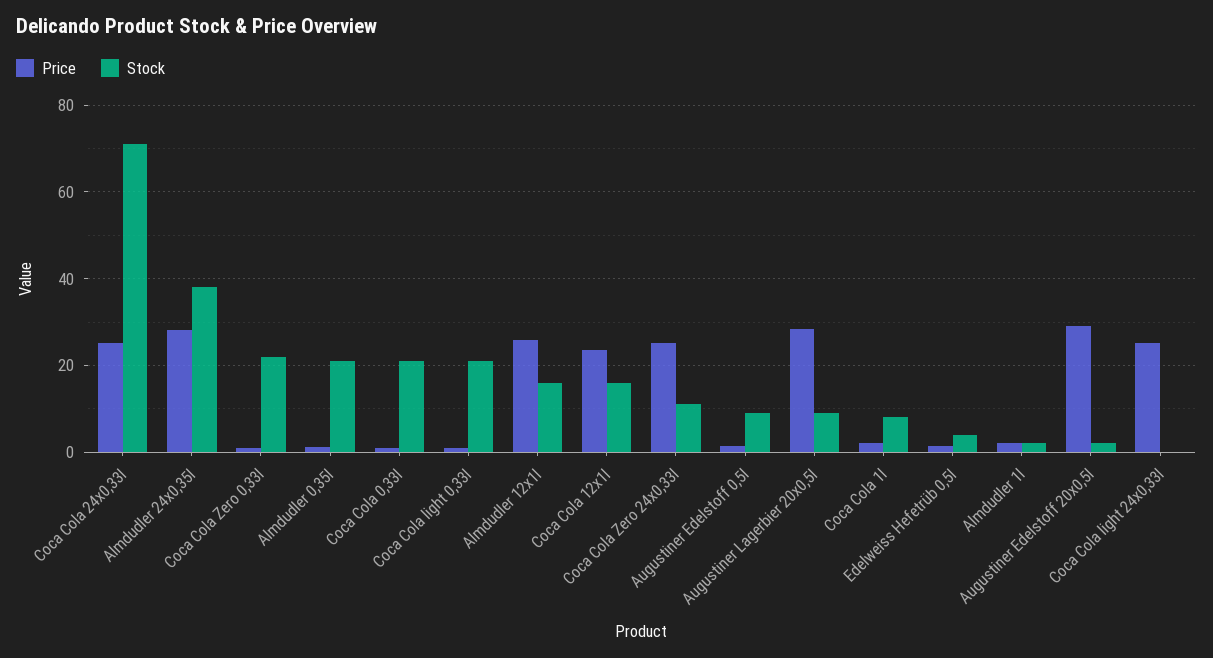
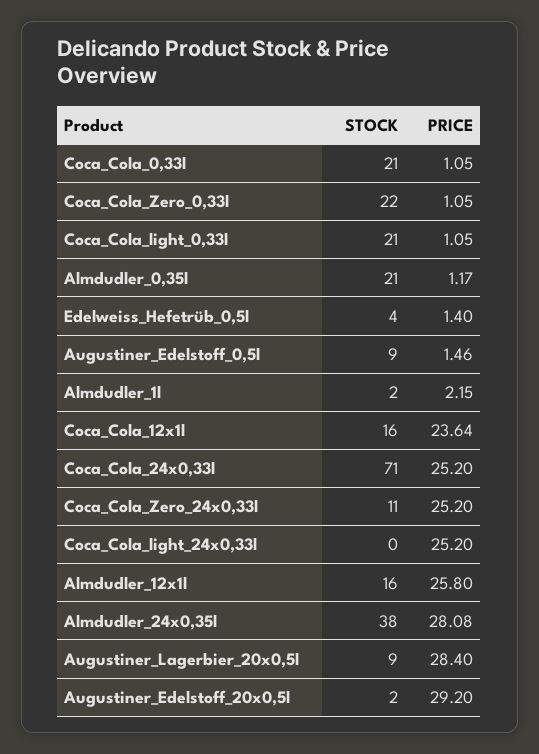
Price, Coca Cola 1l: 2 -> none
Stock, Coca Cola 1l: 8 -> none

